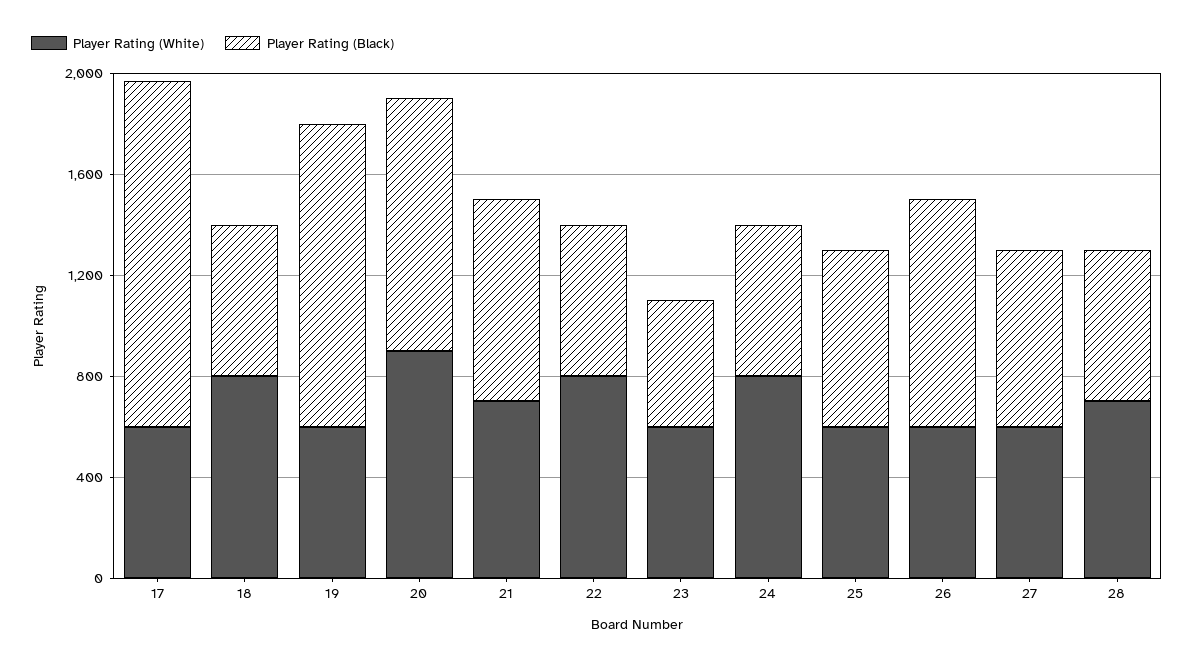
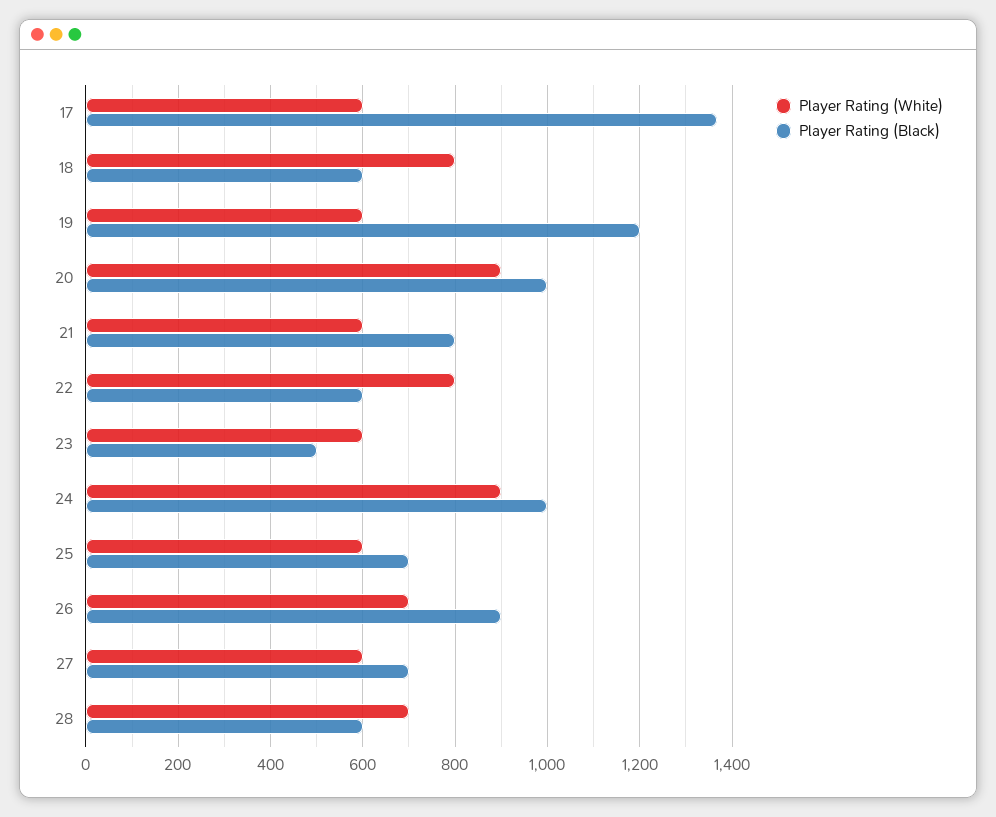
Player Rating (White), 21: 700 -> 600
Player Rating (White), 24: 800 -> 900
Player Rating (Black), 24: 600 -> 1000
Player Rating (White), 26: 600 -> 700

